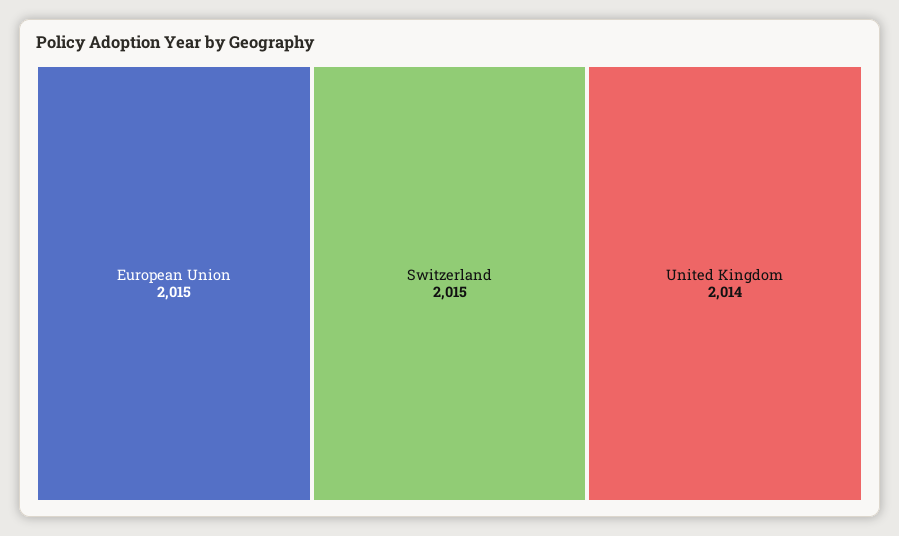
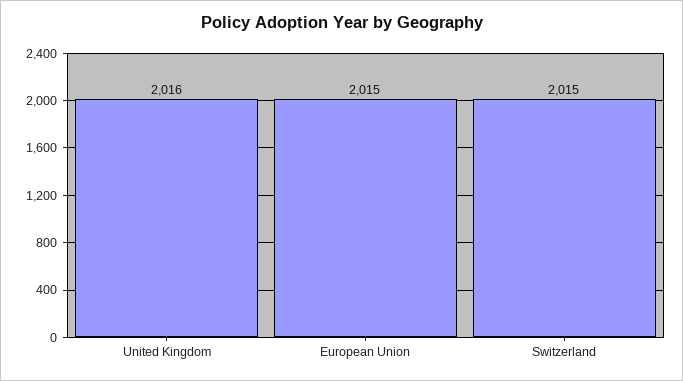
United Kingdom: 2014 -> 2016

